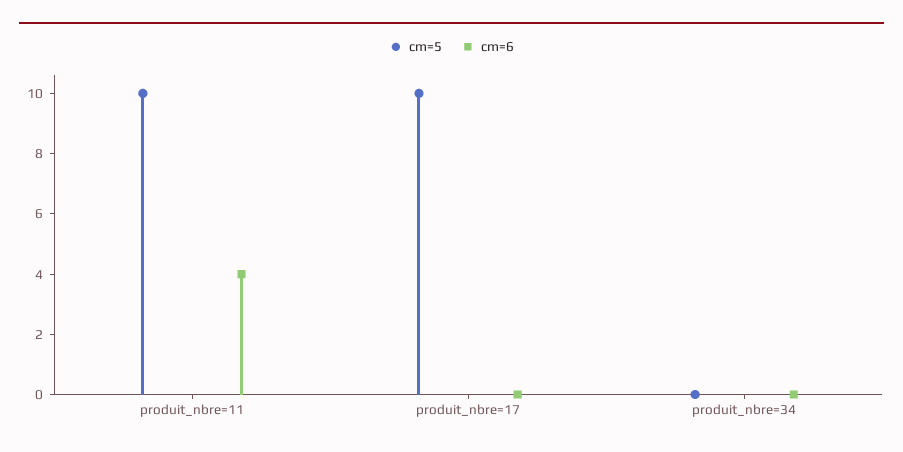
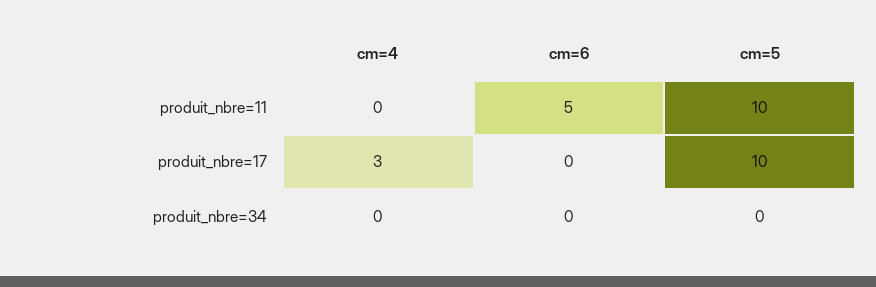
cm=6, produit_nbre=11: 4 -> 5
cm=4, produit_nbre=11: none -> 0
cm=4, produit_nbre=17: none -> 3
cm=4, produit_nbre=34: none -> 0

